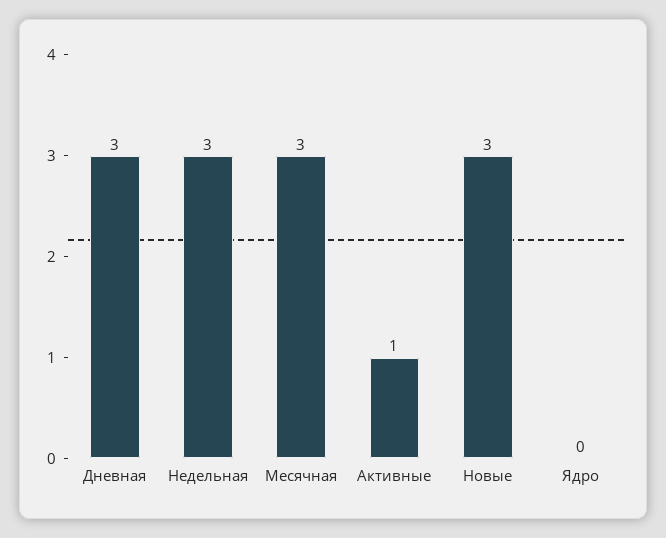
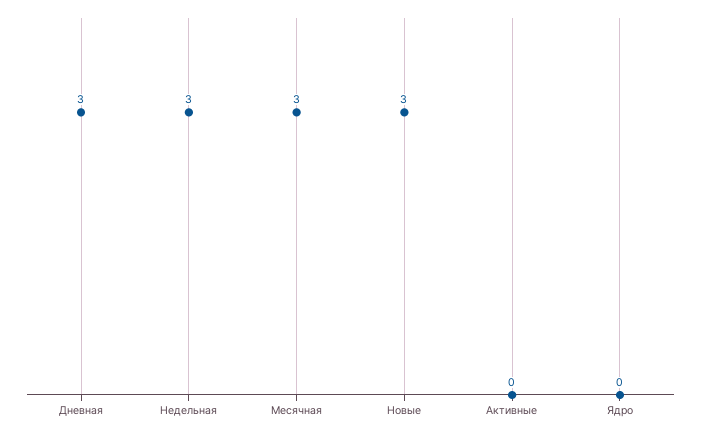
Активные: 1 -> 0

